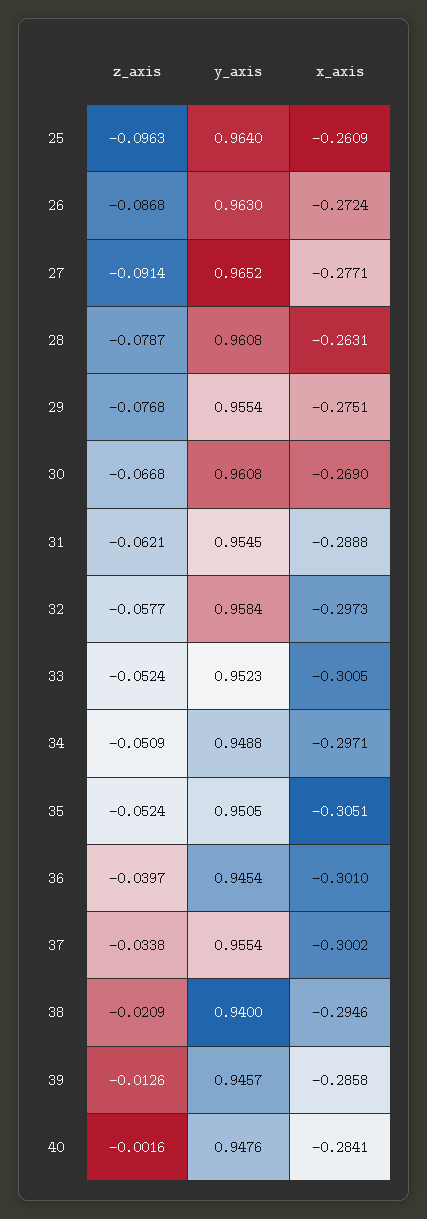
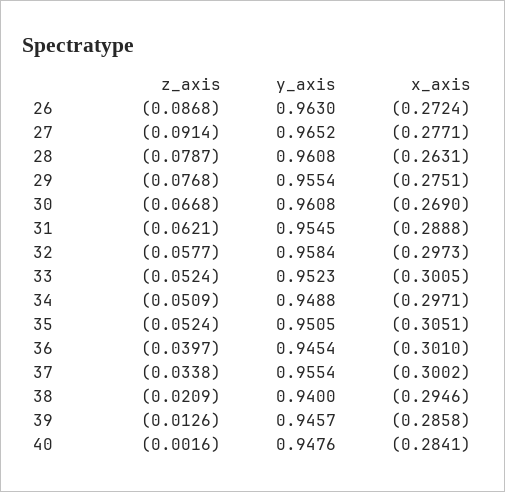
z_axis, 25: -0.0963 -> none
y_axis, 25: 0.964 -> none
x_axis, 25: -0.2609 -> none

